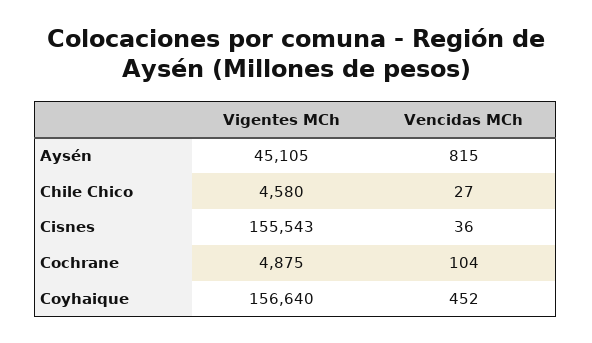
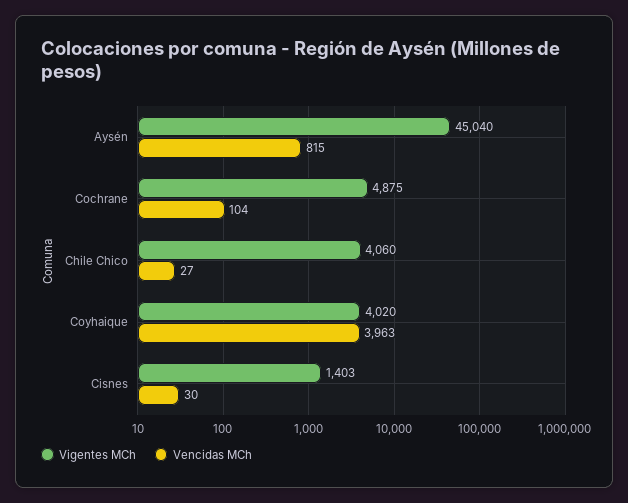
Vigentes MCh, Aysén: 45105 -> 45040
Vigentes MCh, Chile Chico: 4580 -> 4060
Vigentes MCh, Cisnes: 155543 -> 1403
Vencidas MCh, Cisnes: 36 -> 30
Vigentes MCh, Coyhaique: 156640 -> 4020
Vencidas MCh, Coyhaique: 452 -> 3963

